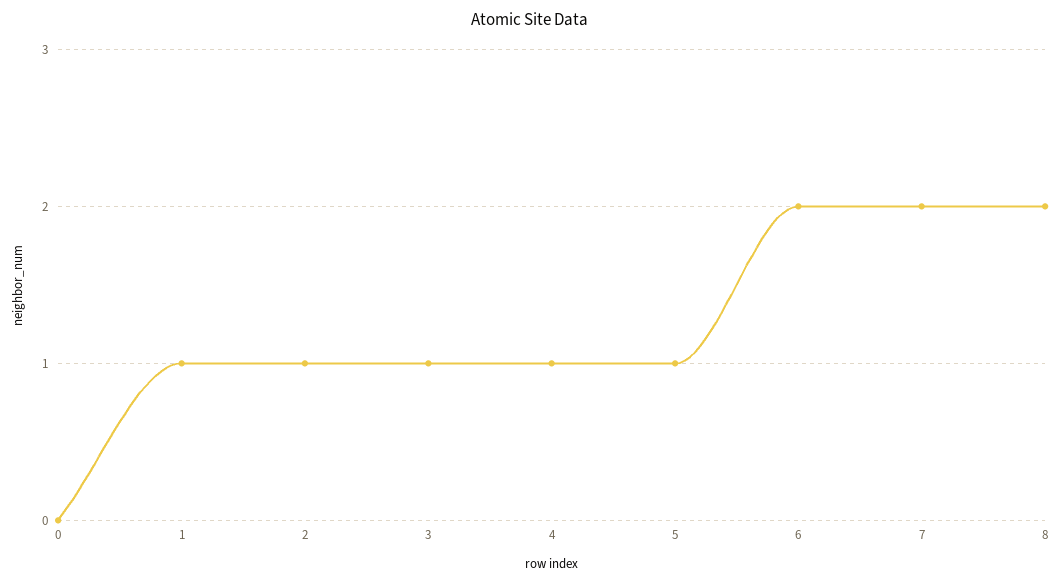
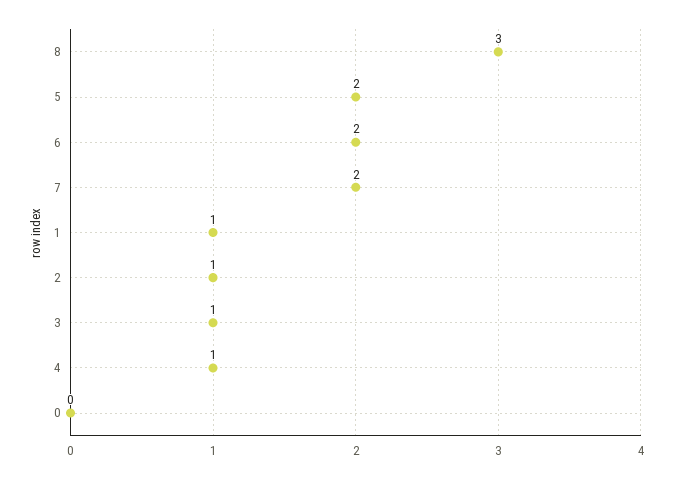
5: 1 -> 2
8: 2 -> 3

